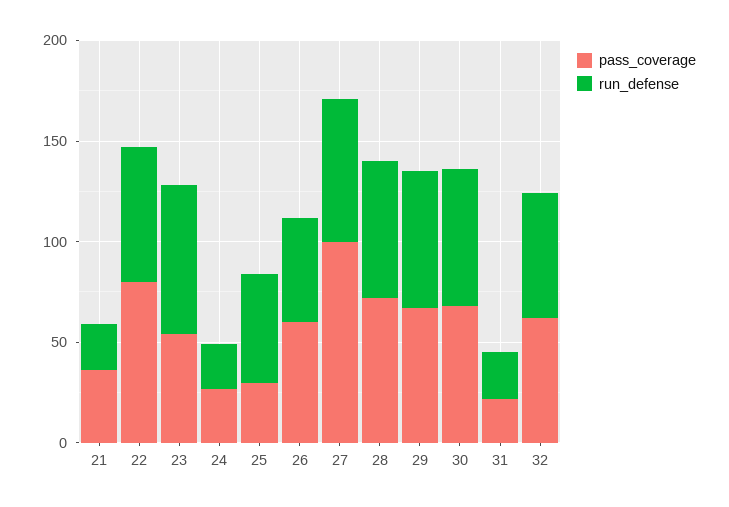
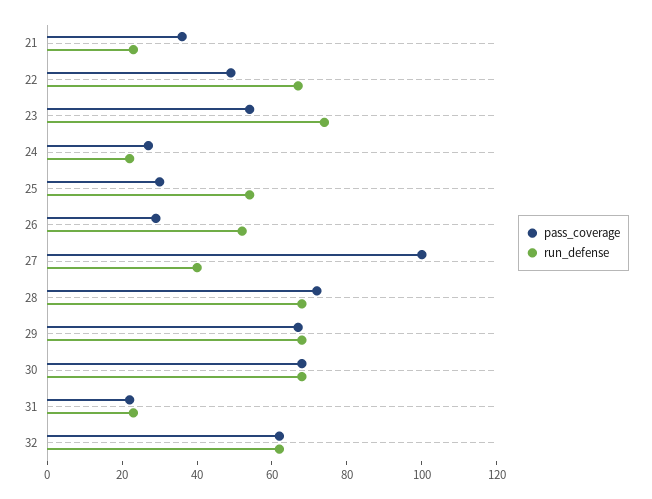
pass_coverage, 22: 80 -> 50
pass_coverage, 26: 60 -> 30
run_defense, 27: 70 -> 40

